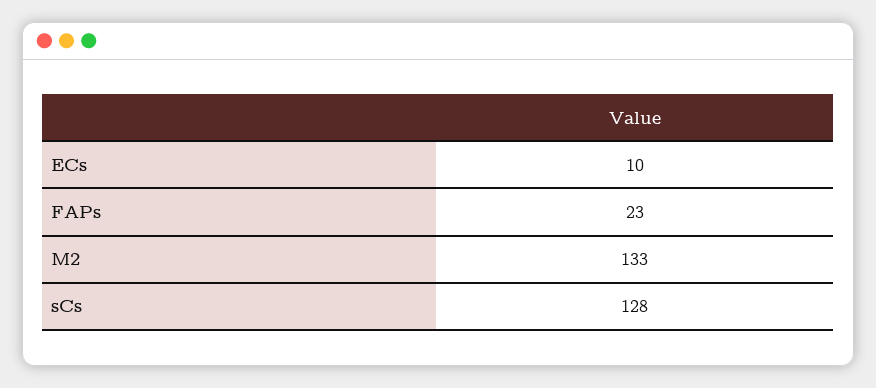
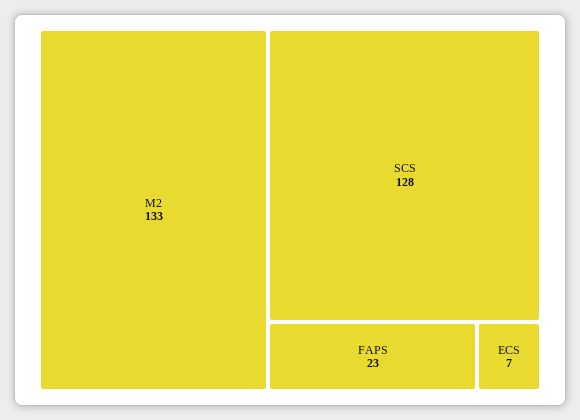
ECs: 10 -> 7

